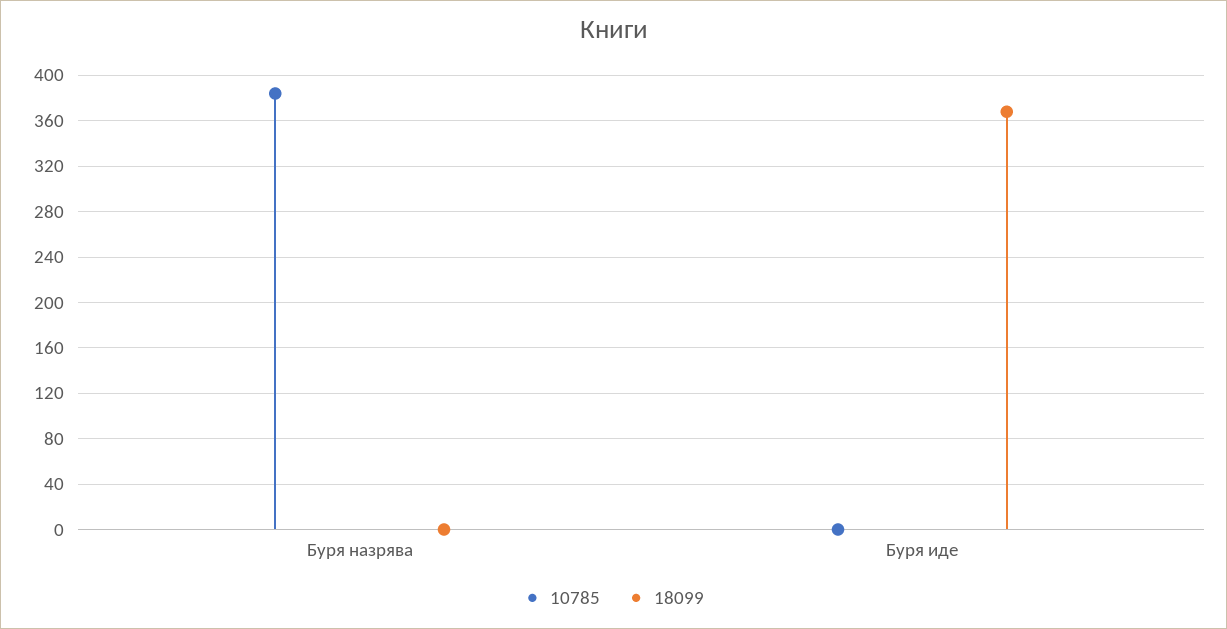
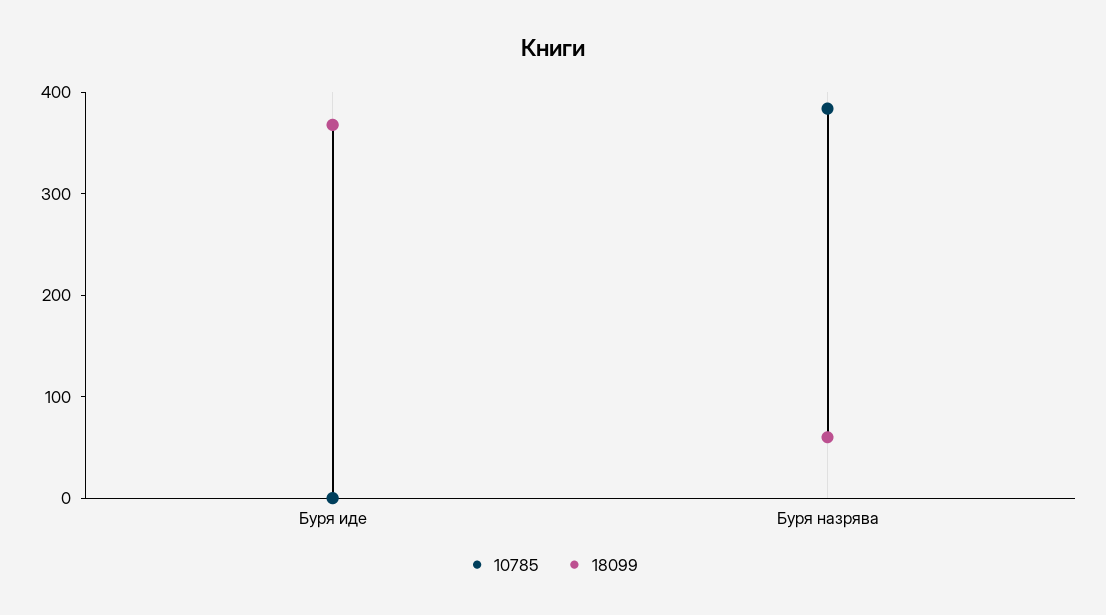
18099, Буря назрява: 0 -> 60

